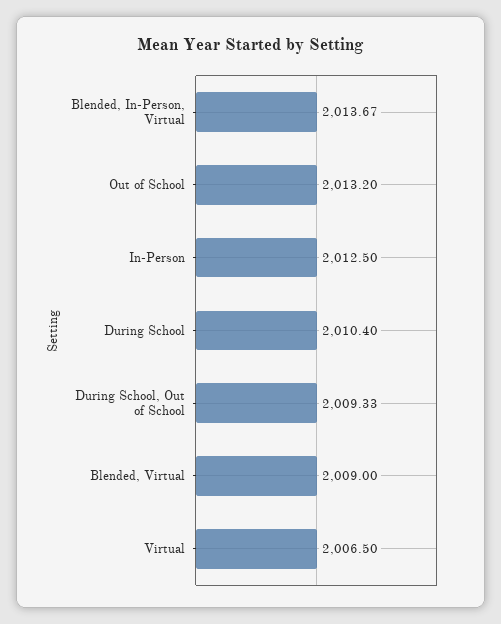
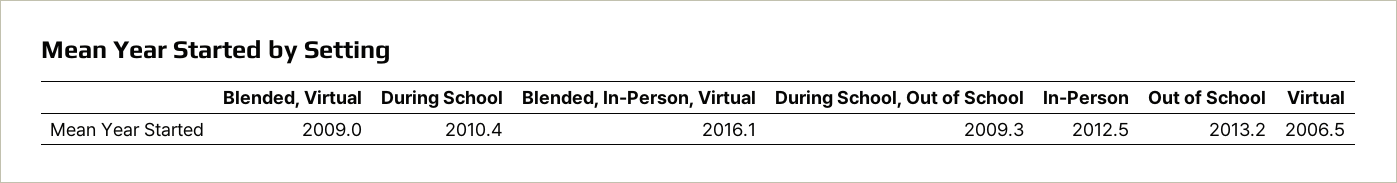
Blended, In-Person, Virtual: 2013.67 -> 2016.1

